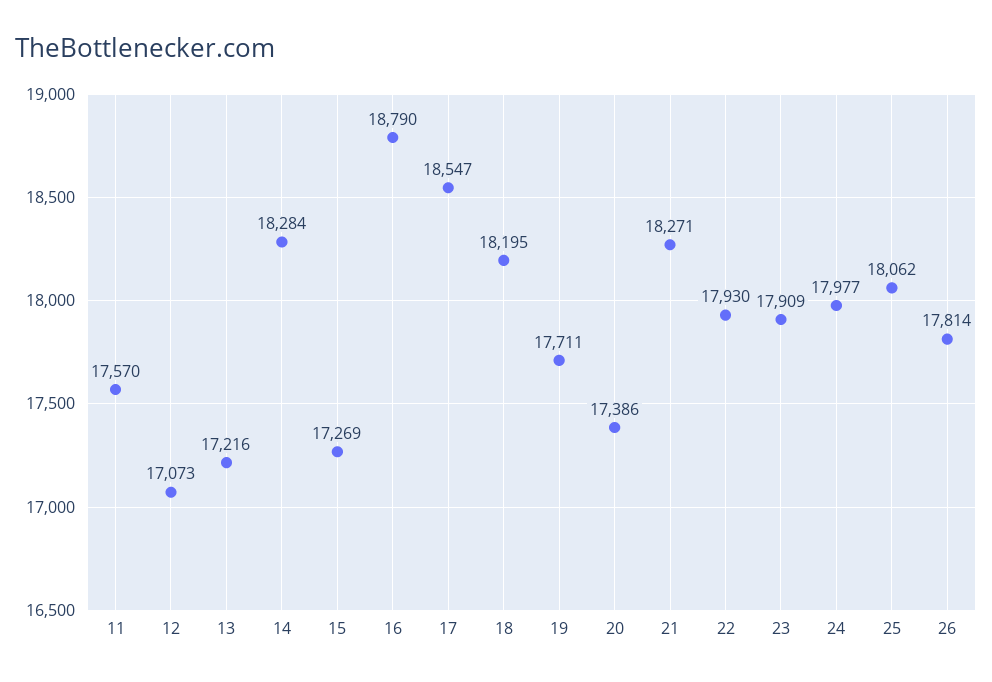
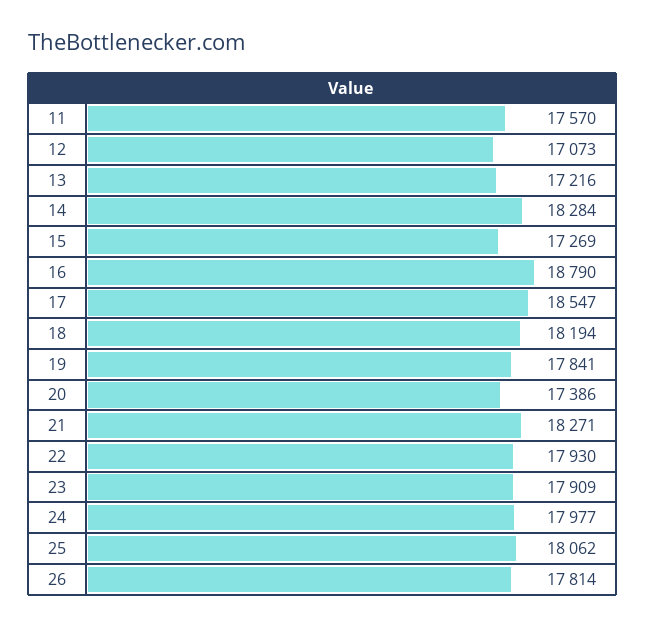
18: 18195 -> 18194
19: 17711 -> 17841

